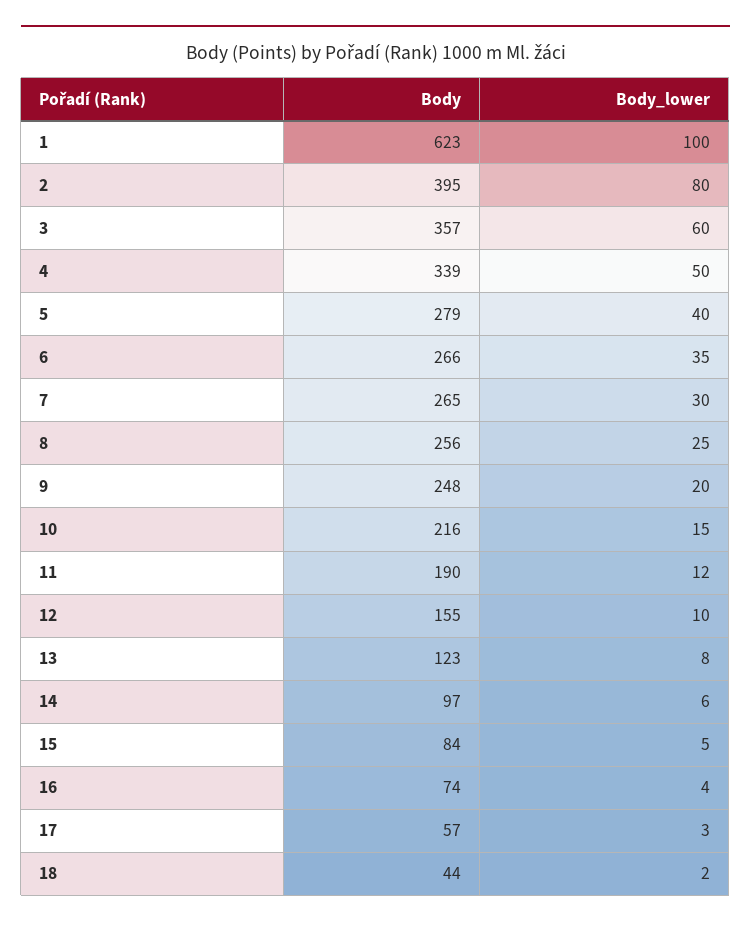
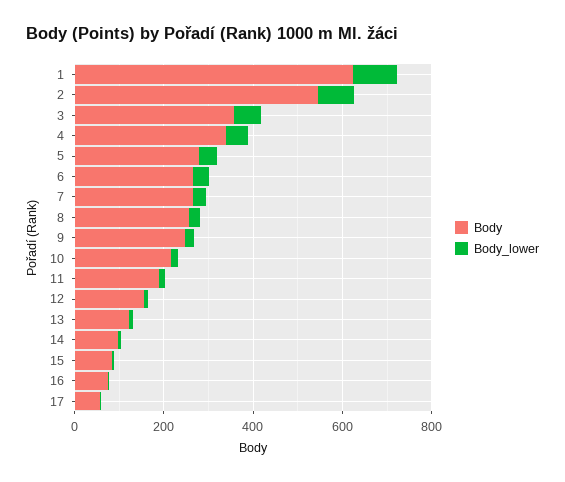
Body, 2: 395 -> 550
Body, 18: 44 -> none
Body_lower, 18: 2 -> none

